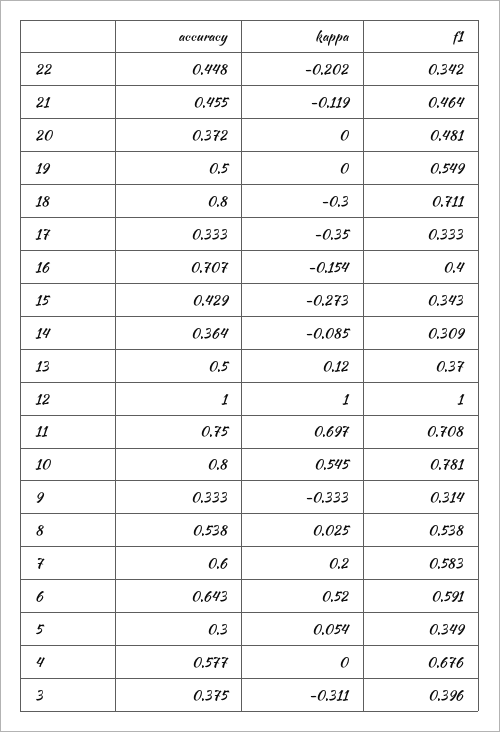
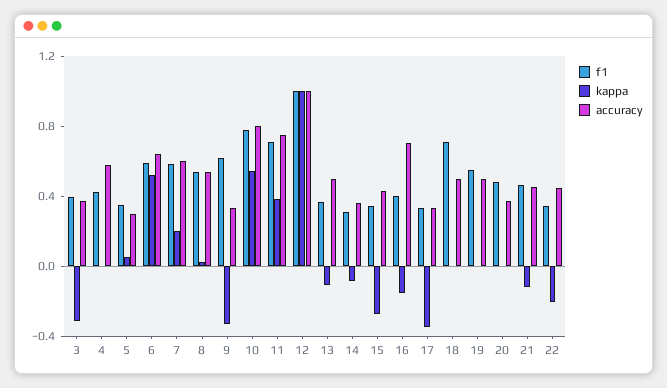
accuracy, 18: 0.8 -> 0.5
kappa, 18: -0.3 -> 0
kappa, 13: 0.12 -> -0.1
kappa, 11: 0.697 -> 0.4
f1, 9: 0.314 -> 0.6
f1, 4: 0.676 -> 0.4

